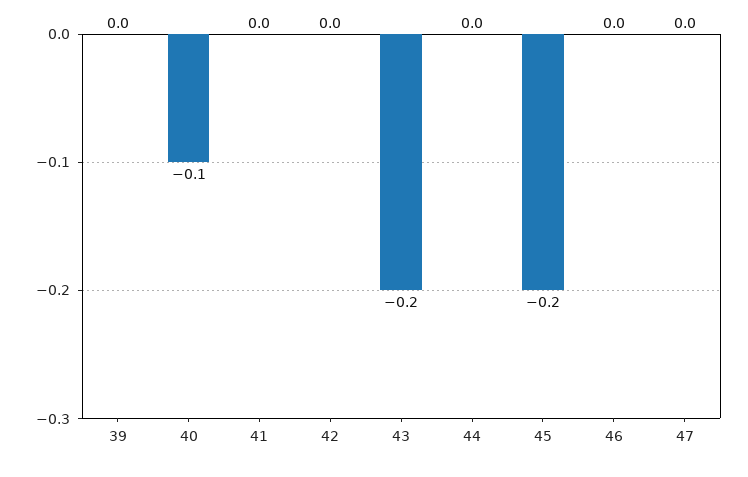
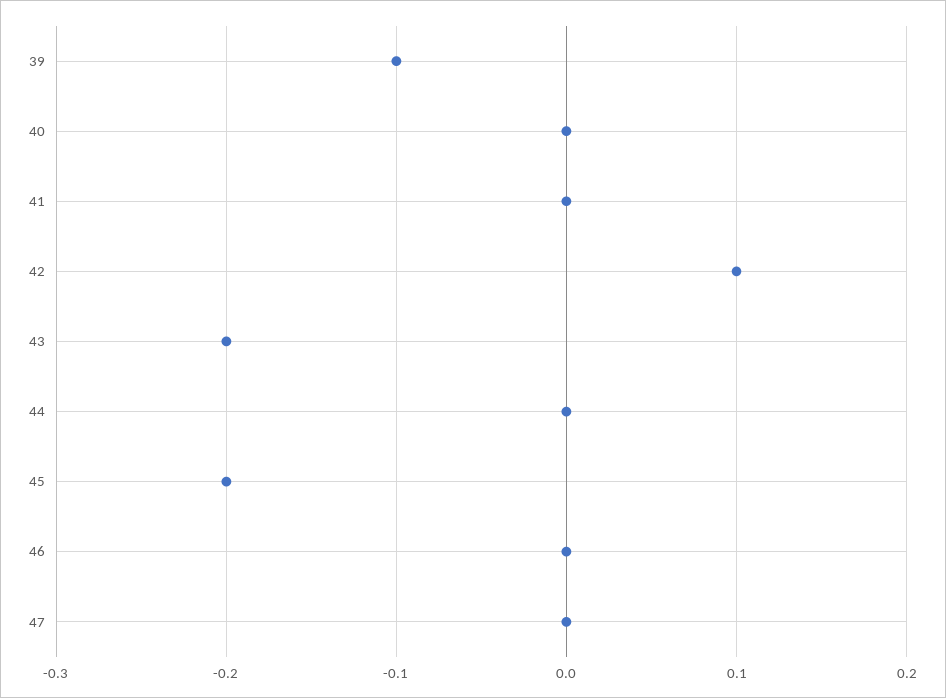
39: 0 -> -0.1
40: -0.1 -> 0
42: 0 -> 0.1

